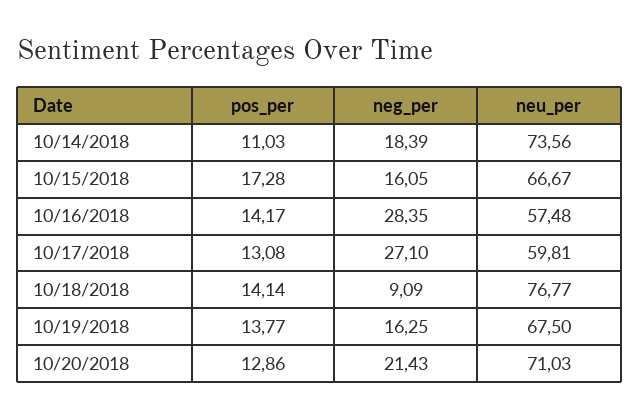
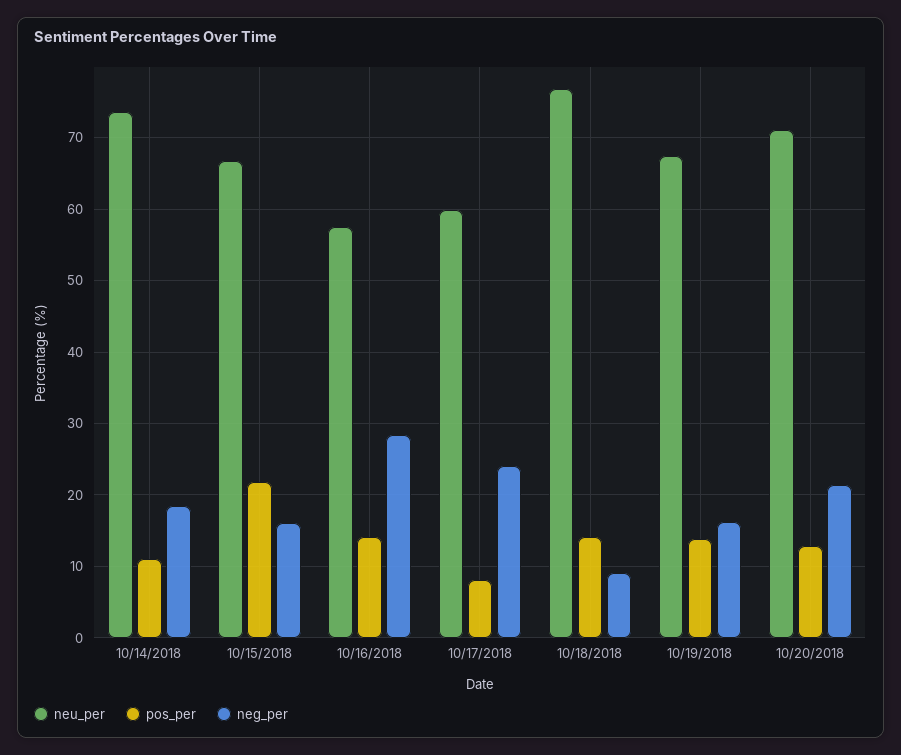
pos_per, 10/15/2018: 17.28 -> 22
pos_per, 10/17/2018: 13.08 -> 8
neg_per, 10/17/2018: 27.1 -> 24

